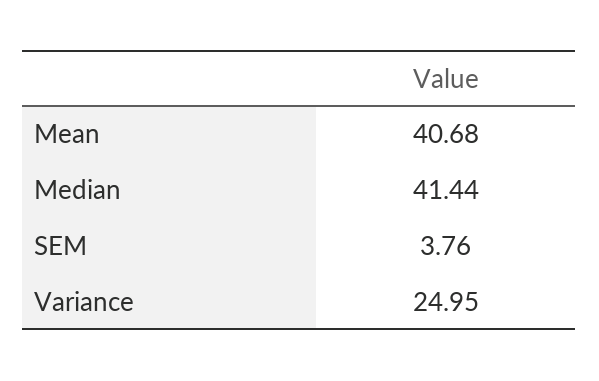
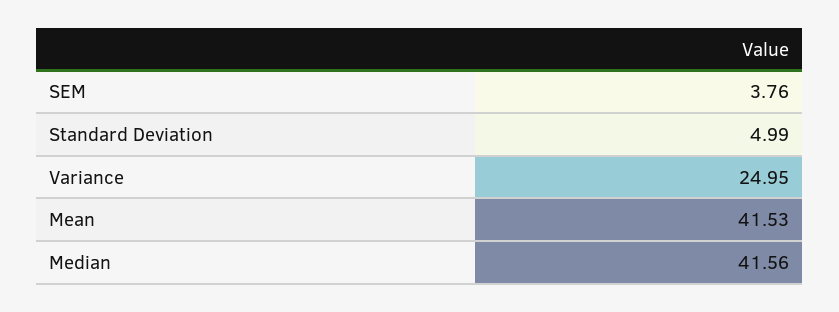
Mean: 40.68 -> 41.53
Median: 41.44 -> 41.56
Standard Deviation: none -> 4.99

